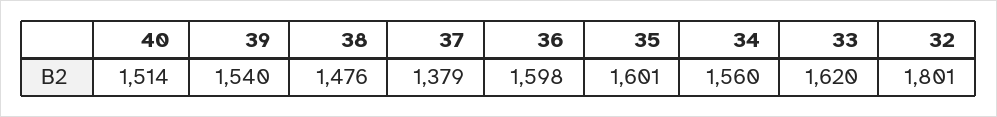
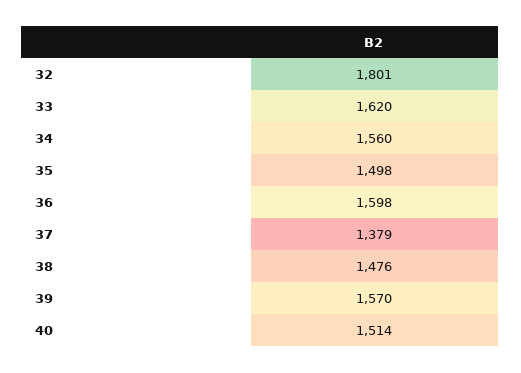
39: 1540 -> 1570
35: 1601 -> 1498

